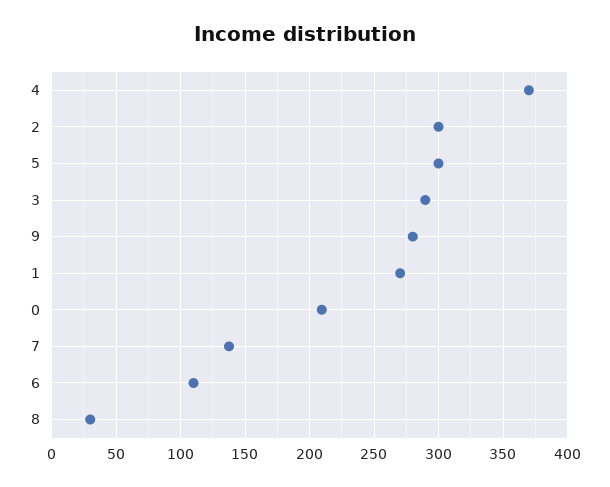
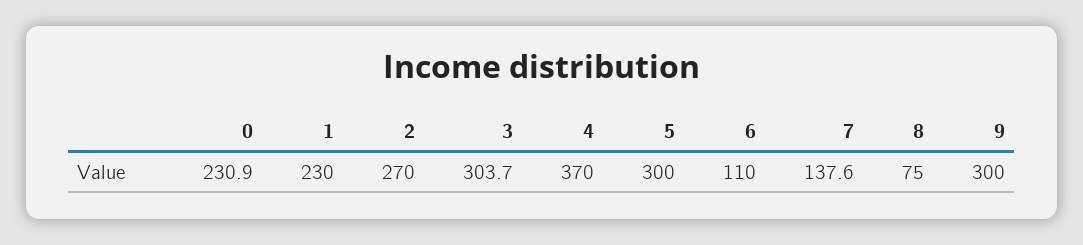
2: 300 -> 270
3: 290 -> 303.7
9: 280 -> 300
1: 270 -> 230
0: 210 -> 230.9
8: 30 -> 75

